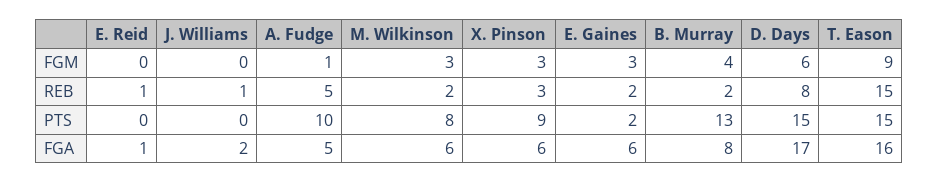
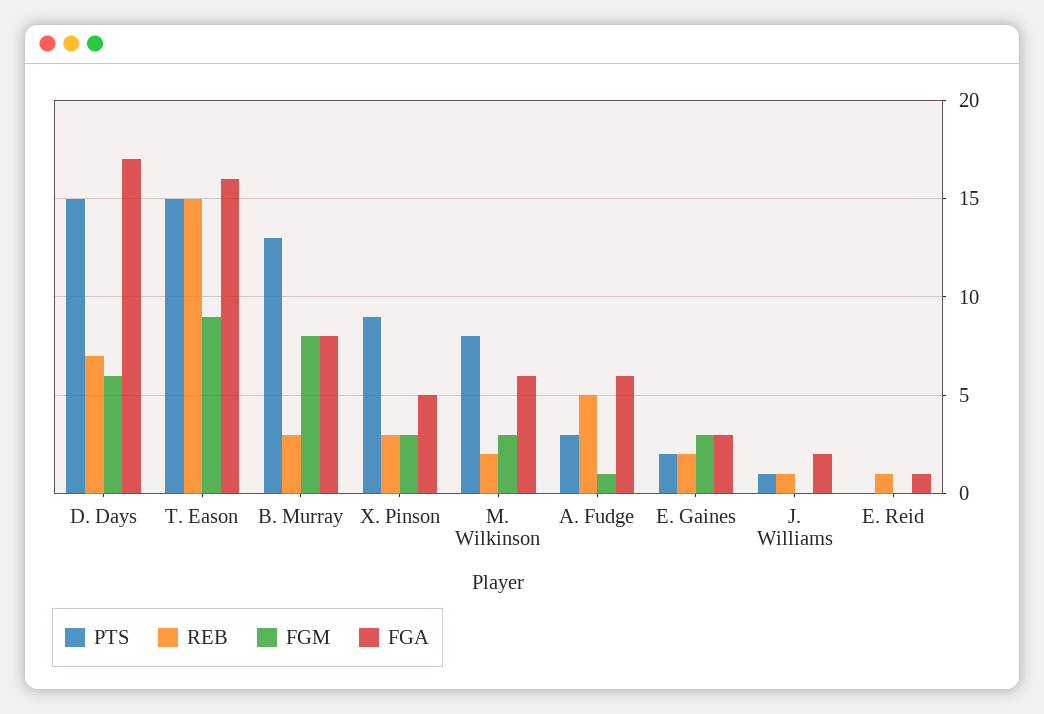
FGM, B. Murray: 4 -> 8
REB, B. Murray: 2 -> 3
REB, D. Days: 8 -> 7
PTS, J. Williams: 0 -> 1
PTS, A. Fudge: 10 -> 3
FGA, A. Fudge: 5 -> 6
FGA, X. Pinson: 6 -> 5
FGA, E. Gaines: 6 -> 3

